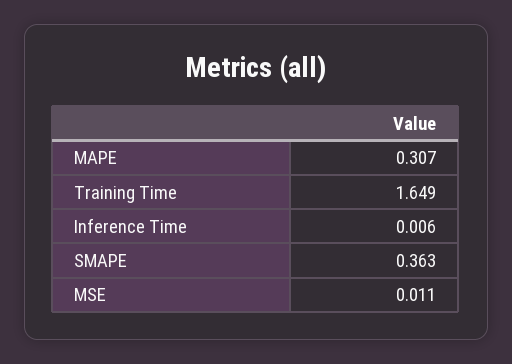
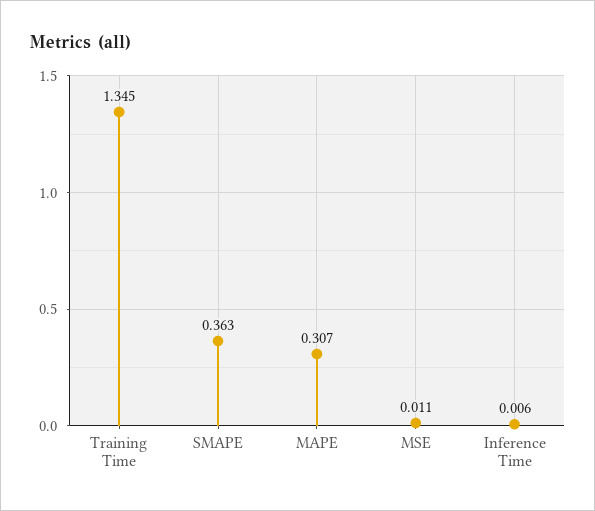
Training Time: 1.649 -> 1.345

